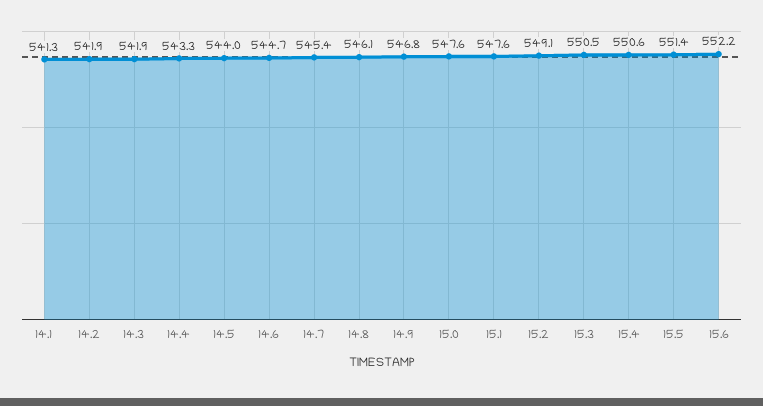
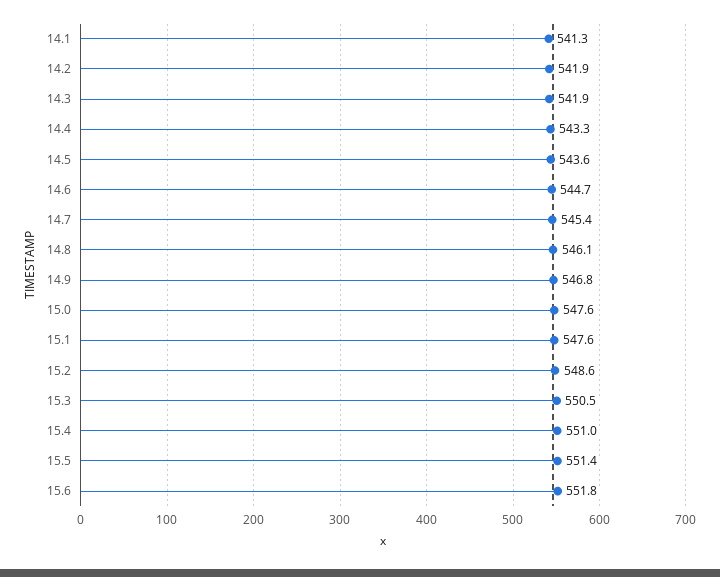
14.5: 544 -> 543.6
15.2: 549.1 -> 548.6
15.4: 550.6 -> 551
15.6: 552.2 -> 551.8

